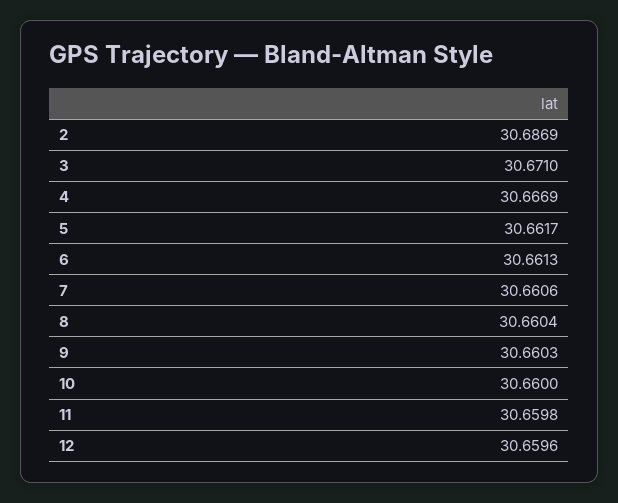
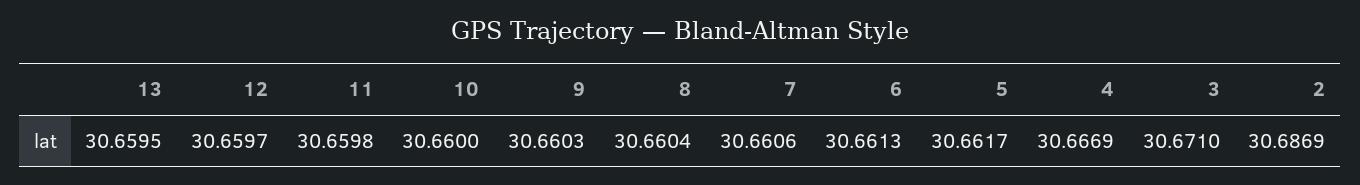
12: 30.6596 -> 30.6597
13: none -> 30.6595

